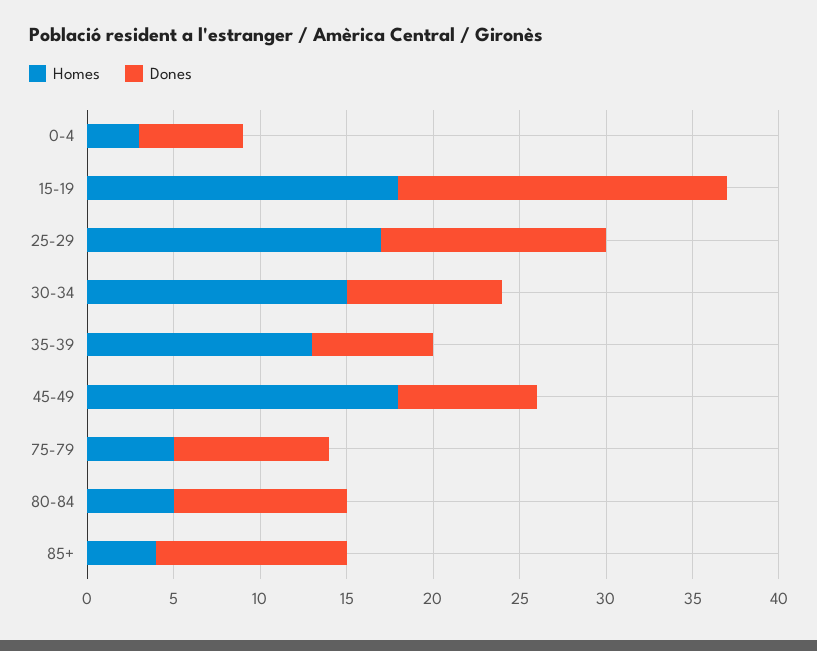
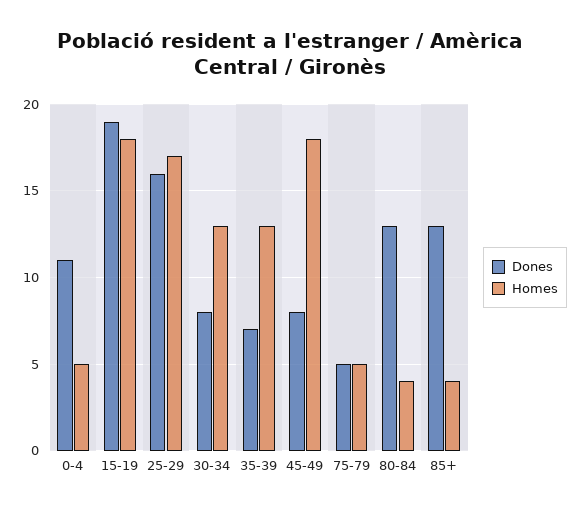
Homes, 0-4: 3 -> 5
Dones, 0-4: 6 -> 11
Dones, 25-29: 13 -> 16
Homes, 30-34: 15 -> 13
Dones, 30-34: 9 -> 8
Dones, 75-79: 9 -> 5
Homes, 80-84: 5 -> 4
Dones, 80-84: 10 -> 13
Dones, 85+: 11 -> 13

